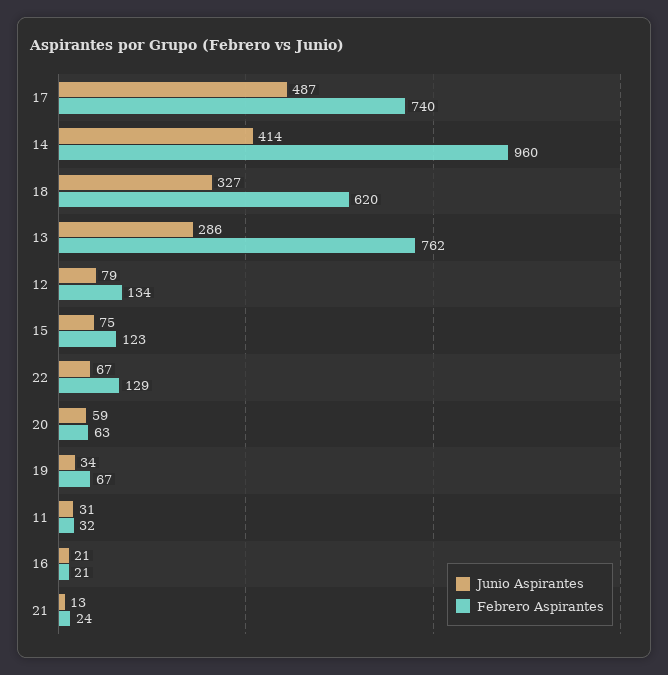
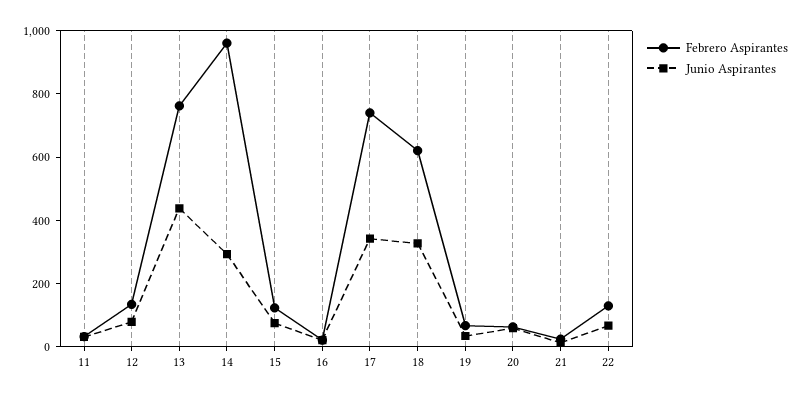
Junio Aspirantes, 17: 487 -> 350
Junio Aspirantes, 14: 414 -> 300
Junio Aspirantes, 13: 286 -> 450

